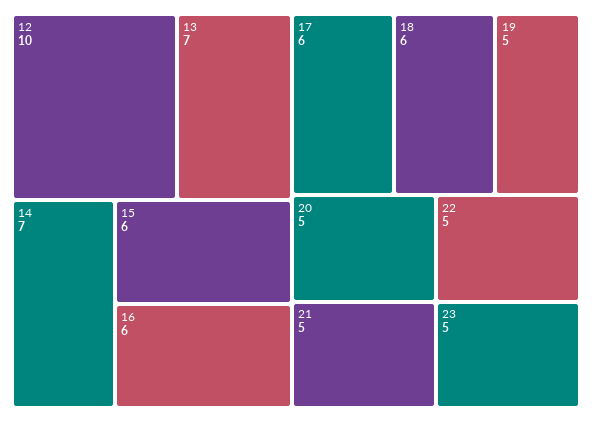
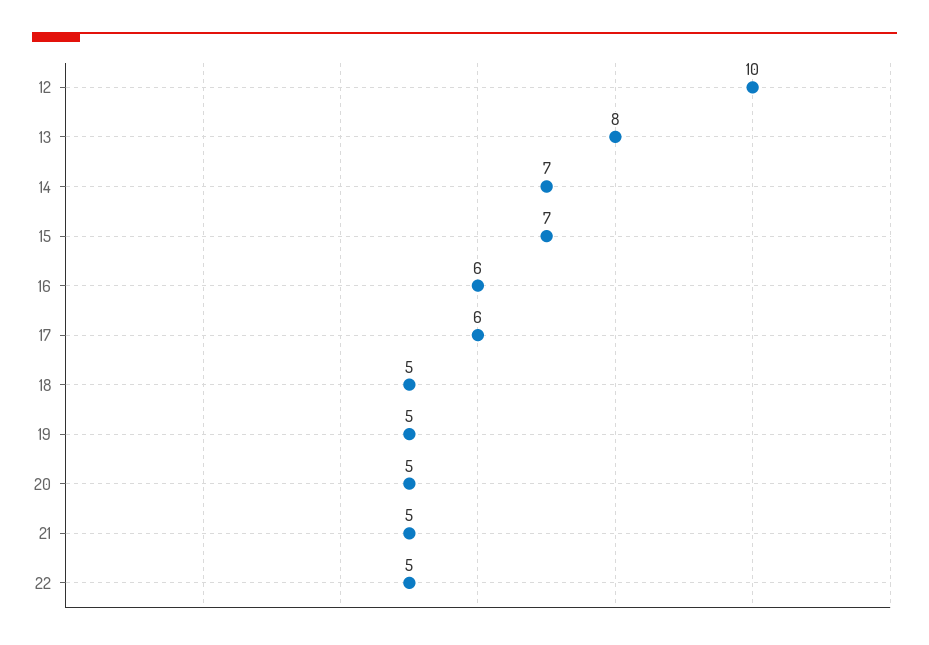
13: 7 -> 8
15: 6 -> 7
18: 6 -> 5
23: 5 -> none

